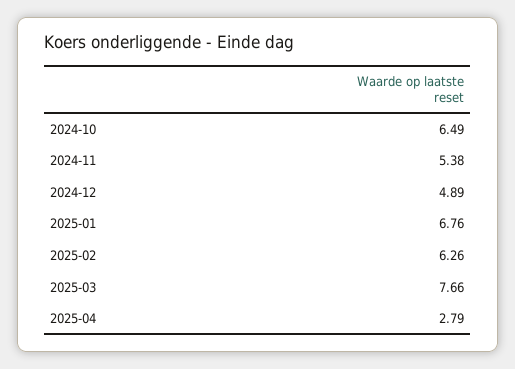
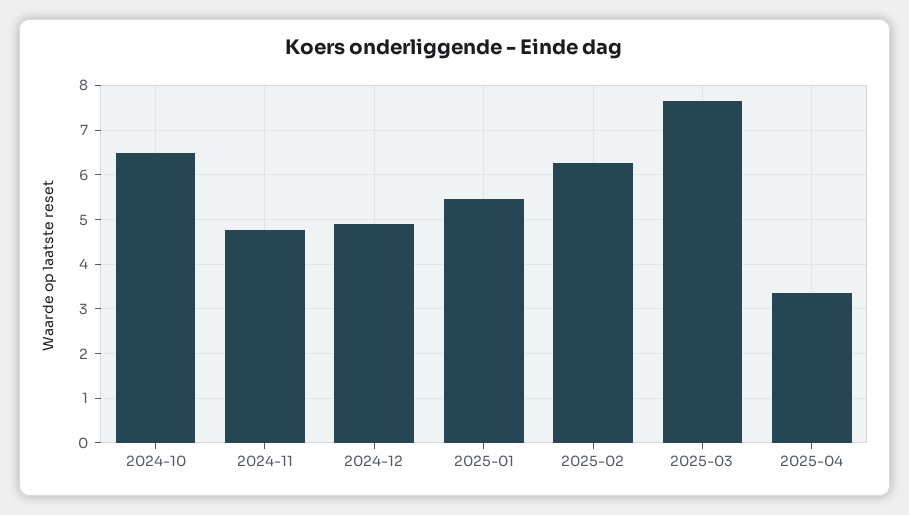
2024-11: 5.38 -> 4.8
2025-01: 6.76 -> 5.4
2025-04: 2.79 -> 3.4

